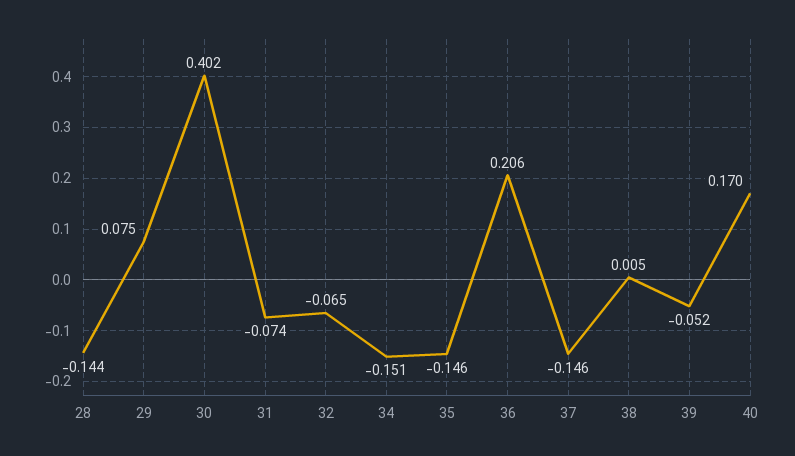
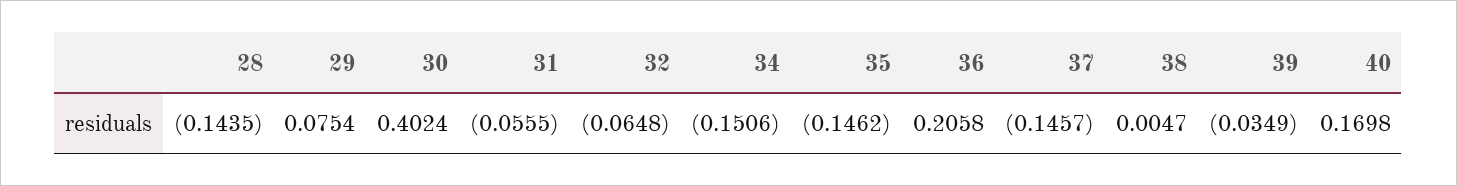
31: -0.074 -> -0.0555
39: -0.052 -> -0.0349

